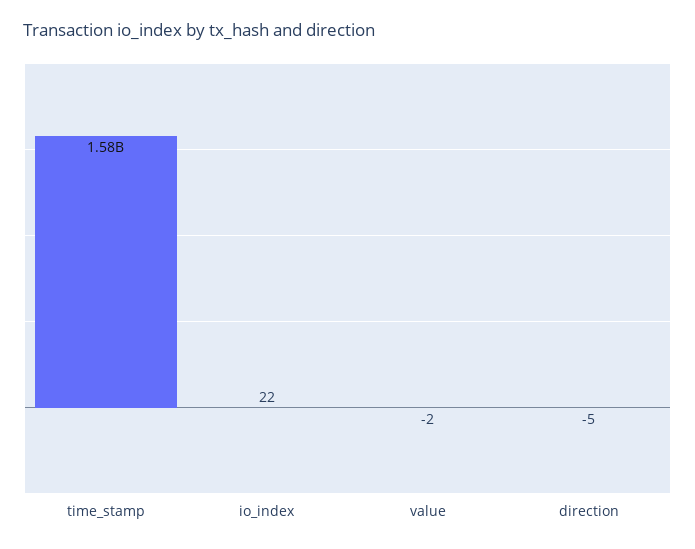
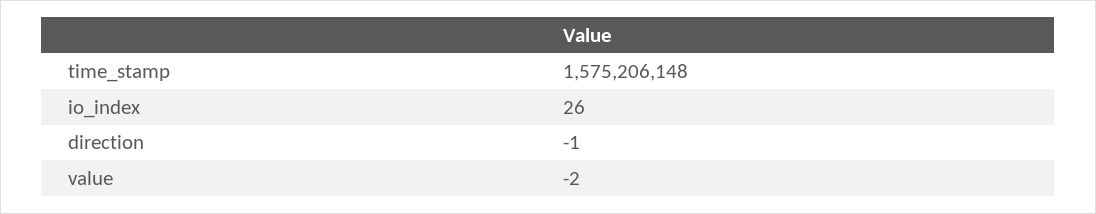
io_index: 22 -> 26
direction: -5 -> -1

